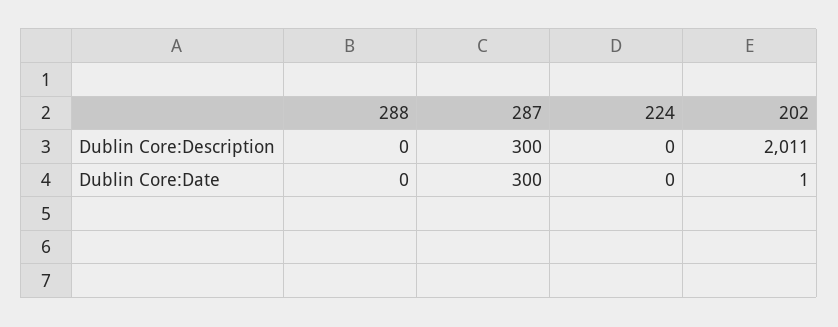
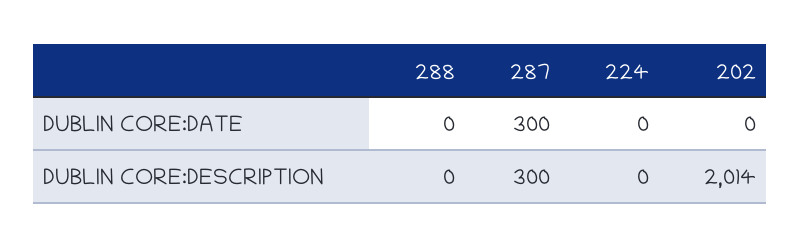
202, Dublin Core:Description: 2011 -> 2014
202, Dublin Core:Date: 1 -> 0

